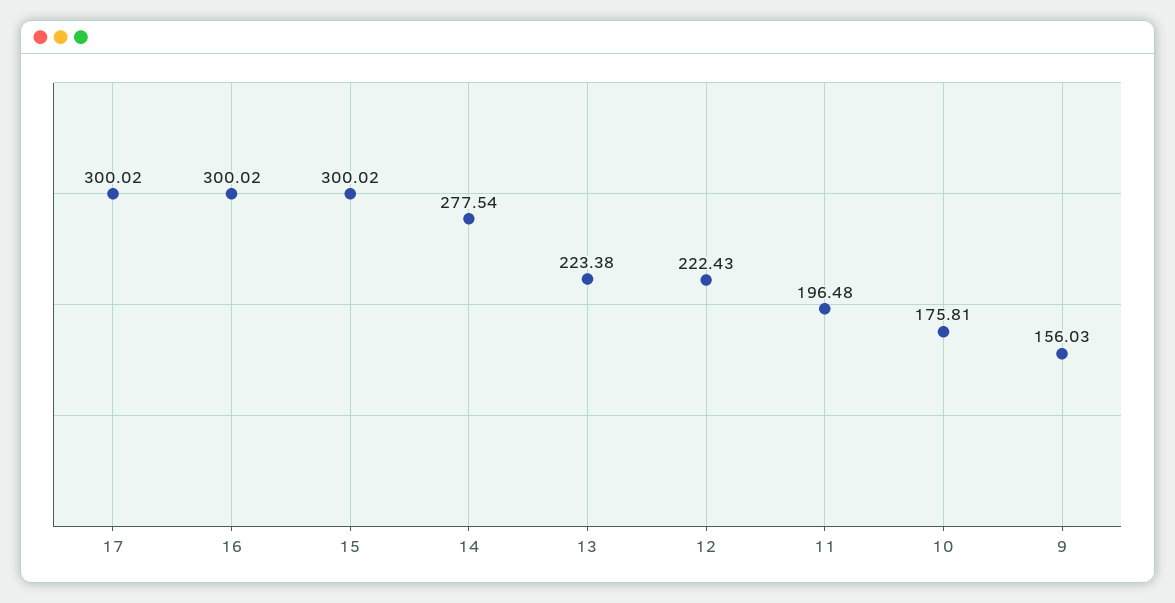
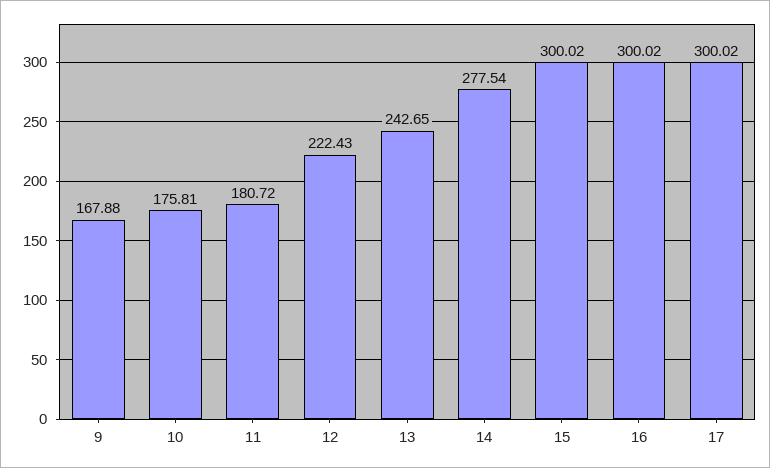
13: 223.38 -> 242.65
11: 196.48 -> 180.72
9: 156.03 -> 167.88

